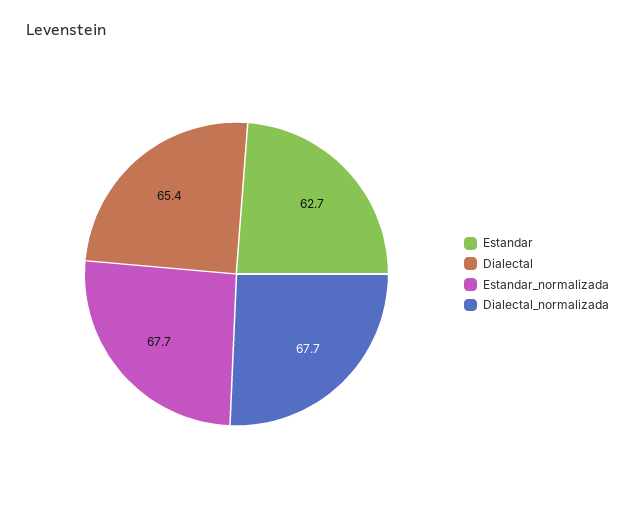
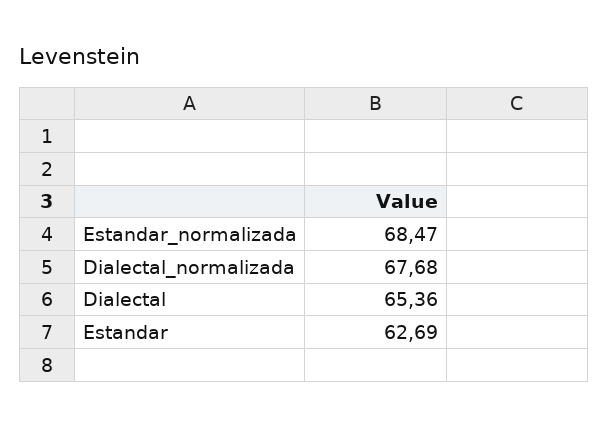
Estandar_normalizada: 67.7 -> 68.47

